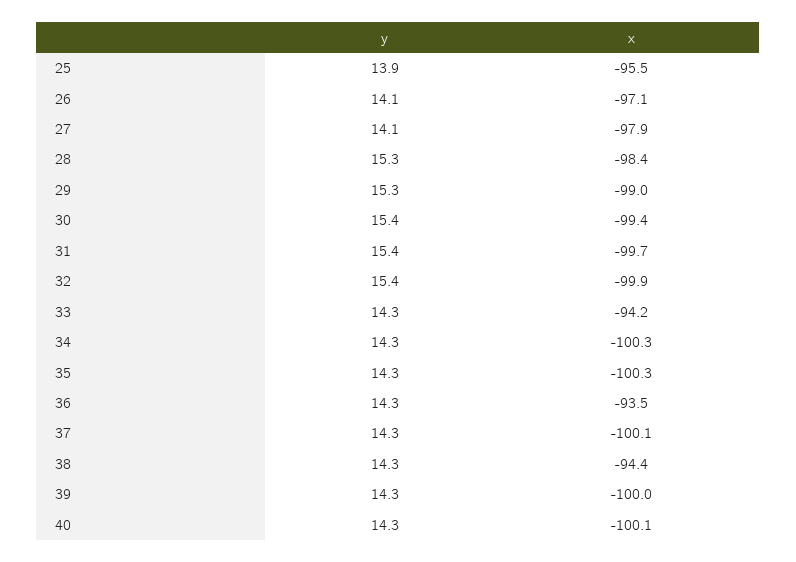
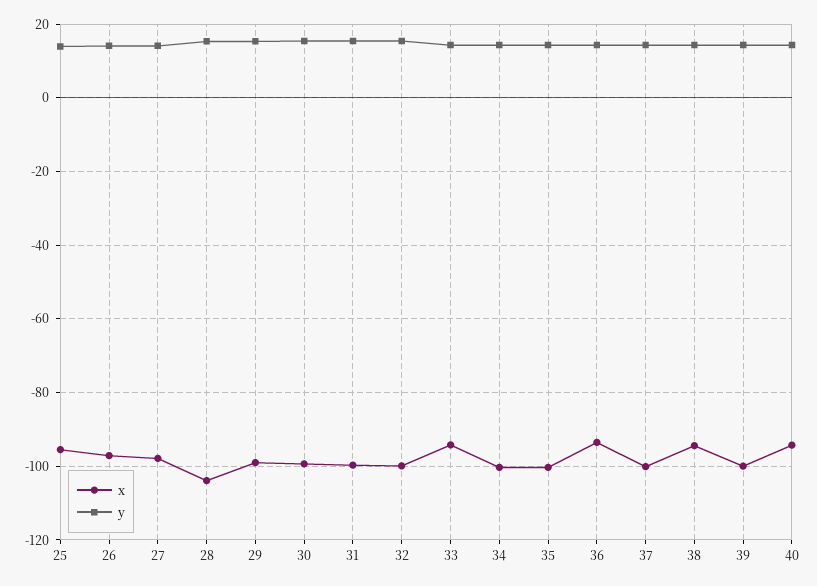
x, 28: -98.4 -> -104
x, 40: -100.1 -> -94

